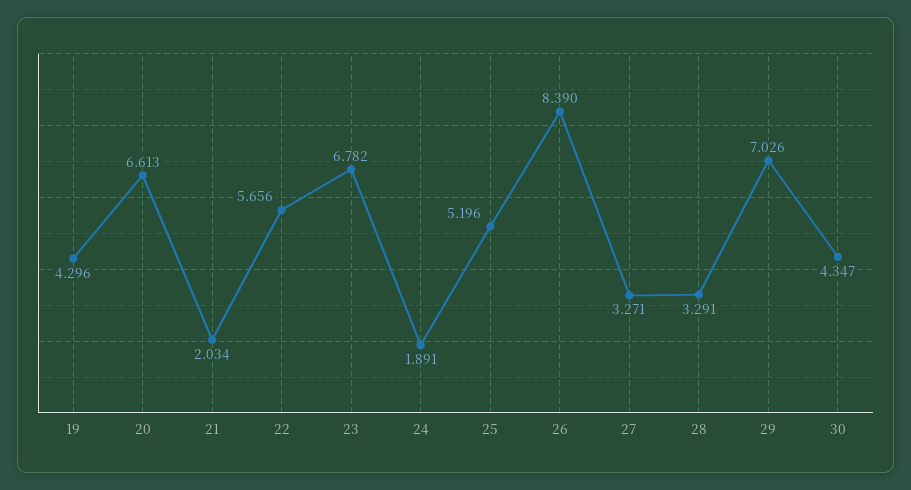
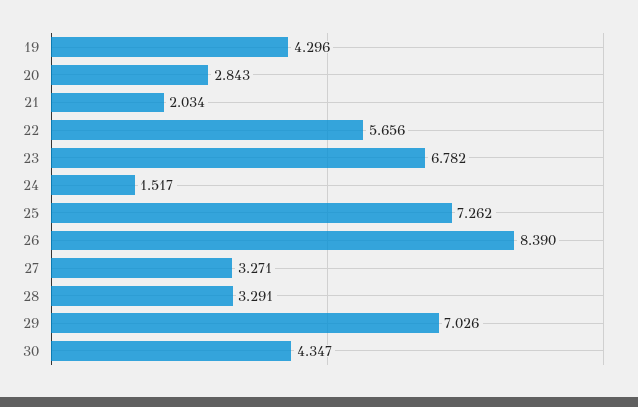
20: 6.613 -> 2.843
24: 1.891 -> 1.517
25: 5.196 -> 7.262

